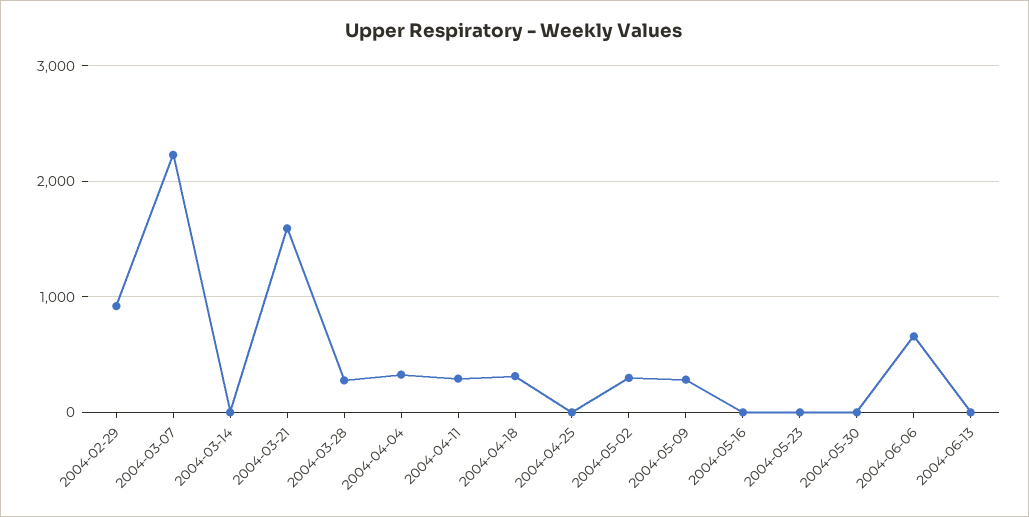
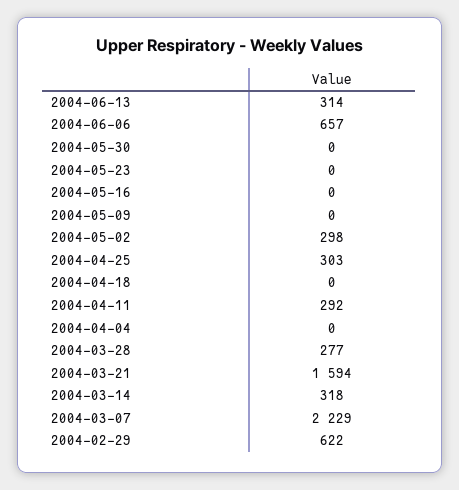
2004-02-29: 900 -> 622
2004-03-14: 0 -> 318
2004-04-04: 300 -> 0
2004-04-18: 300 -> 0
2004-04-25: 0 -> 303
2004-05-09: 300 -> 0
2004-06-13: 0 -> 314

